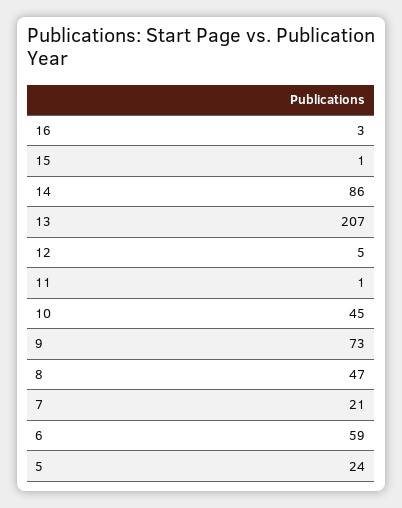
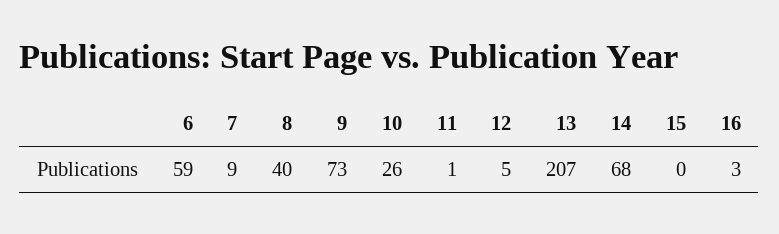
15: 1 -> 0
14: 86 -> 68
10: 45 -> 26
8: 47 -> 40
7: 21 -> 9
5: 24 -> none

